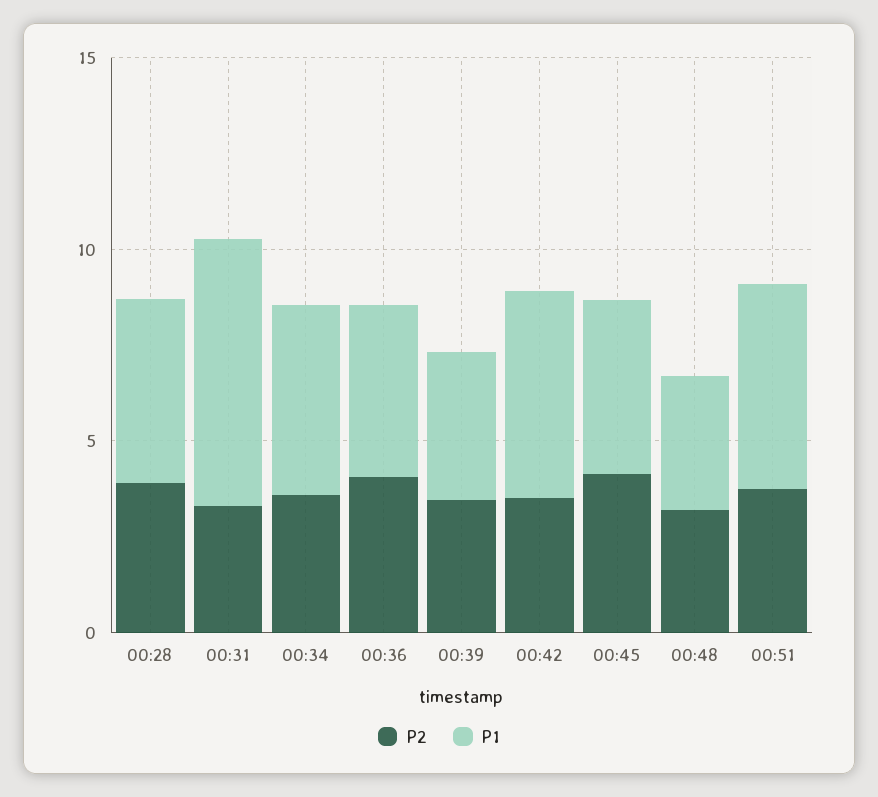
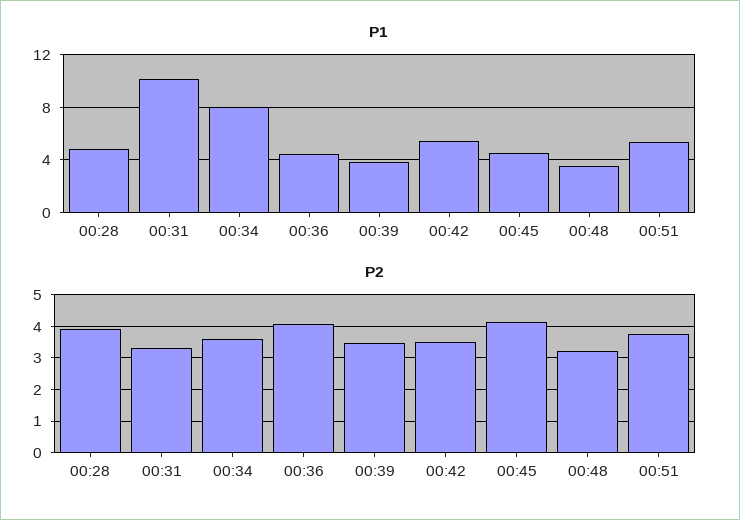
P1, 00:31: 7 -> 10
P1, 00:34: 5 -> 8

